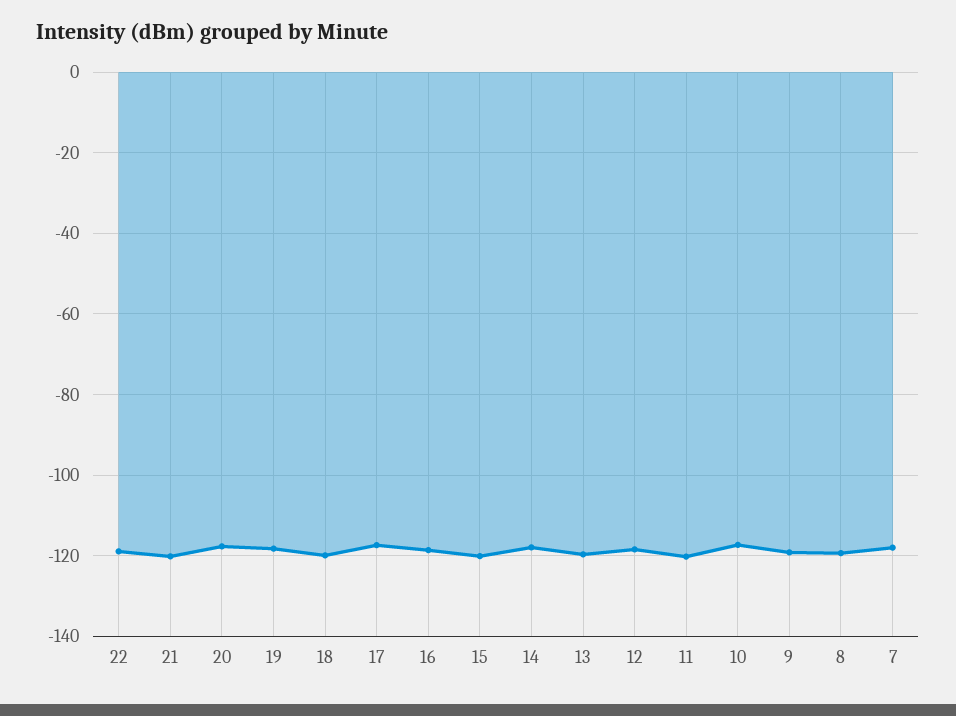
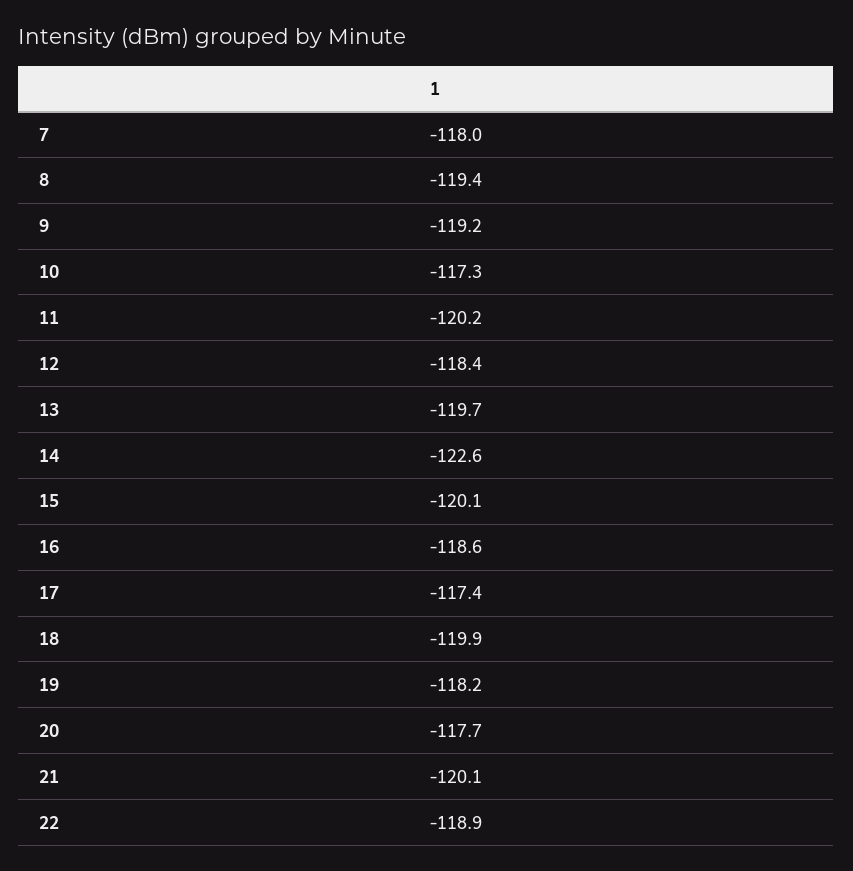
14: -118 -> -122.6

